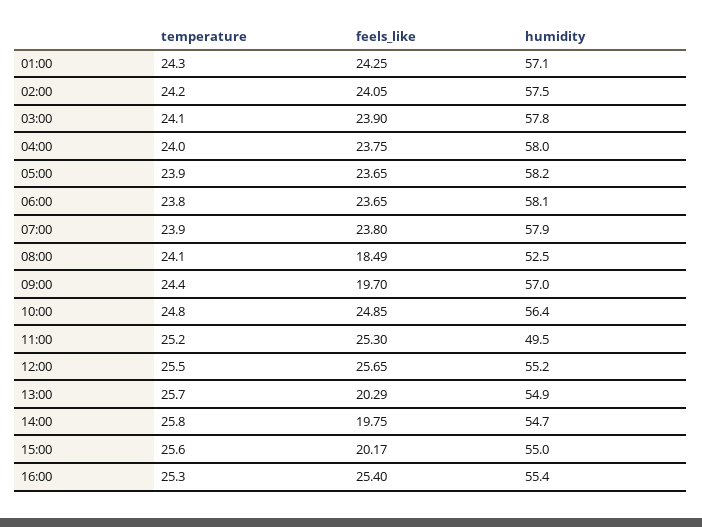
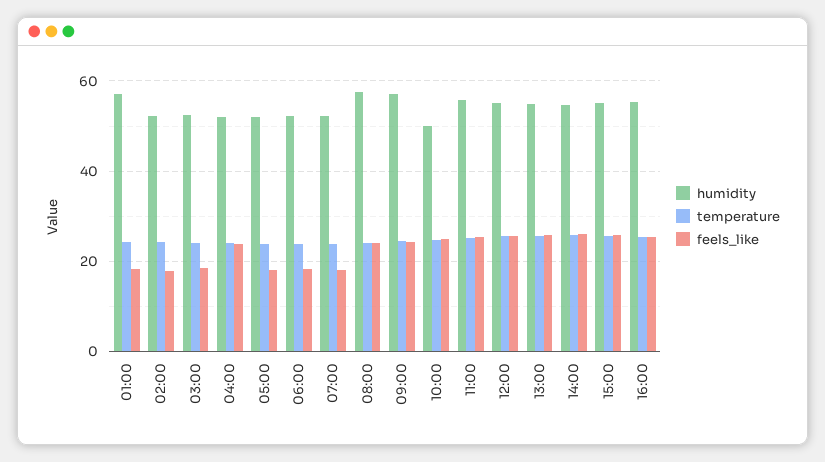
feels_like, 01:00: 24.25 -> 18
feels_like, 02:00: 24.05 -> 18
humidity, 02:00: 57.5 -> 52
feels_like, 03:00: 23.9 -> 18
humidity, 03:00: 57.8 -> 52
humidity, 04:00: 58 -> 52
feels_like, 05:00: 23.65 -> 18
humidity, 05:00: 58.2 -> 52
feels_like, 06:00: 23.65 -> 18
humidity, 06:00: 58.1 -> 52
feels_like, 07:00: 23.8 -> 18
humidity, 07:00: 57.9 -> 52
feels_like, 08:00: 18.49 -> 24
humidity, 08:00: 52.5 -> 58
feels_like, 09:00: 19.7 -> 24
humidity, 10:00: 56.4 -> 50
humidity, 11:00: 49.5 -> 56
feels_like, 13:00: 20.29 -> 26
feels_like, 14:00: 19.75 -> 26
feels_like, 15:00: 20.17 -> 26

